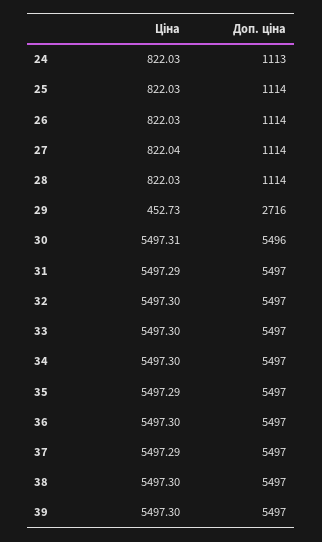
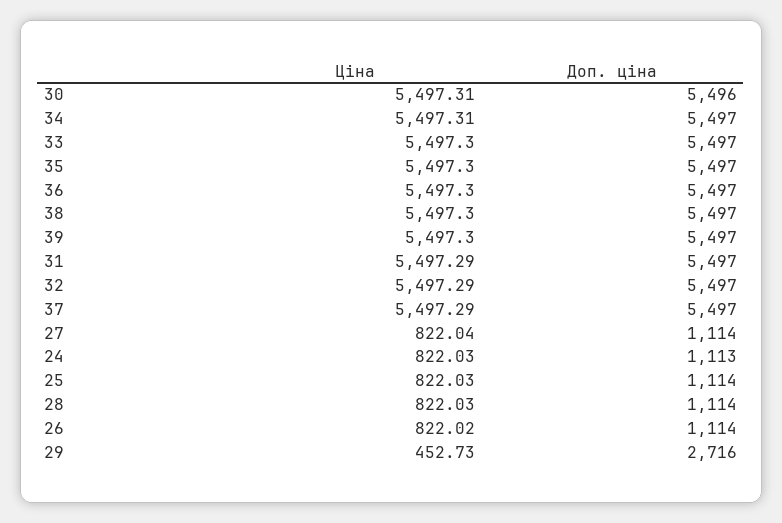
Ціна, 26: 822.03 -> 822.02
Ціна, 32: 5497.3 -> 5497.29
Ціна, 34: 5497.3 -> 5497.31
Ціна, 35: 5497.29 -> 5497.3

